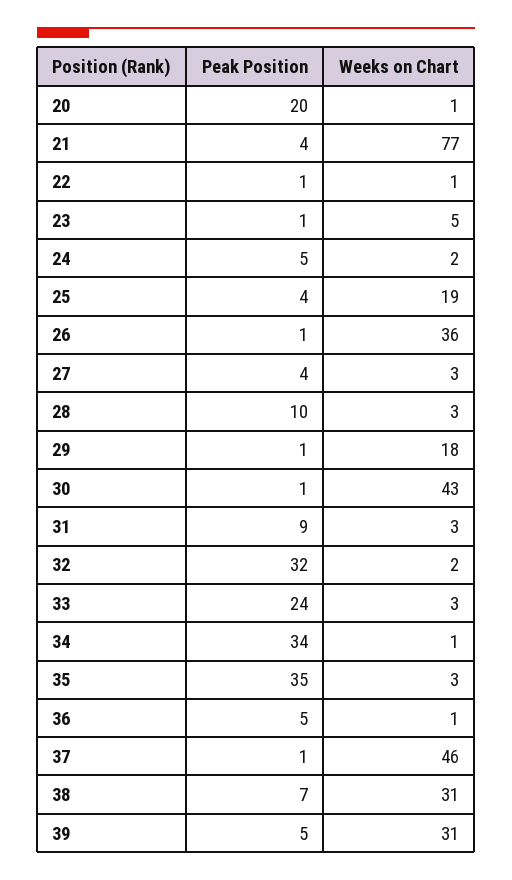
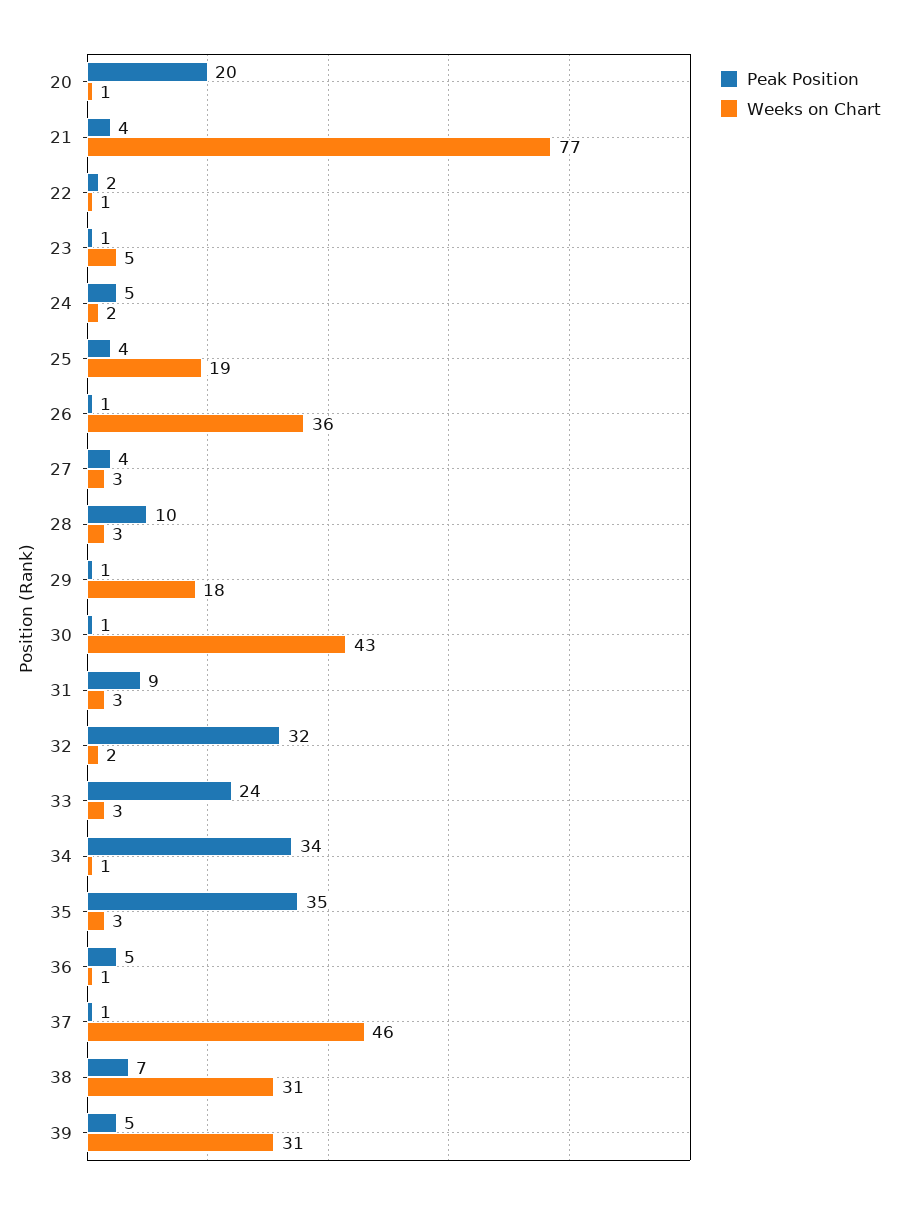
Peak Position, 22: 1 -> 2

